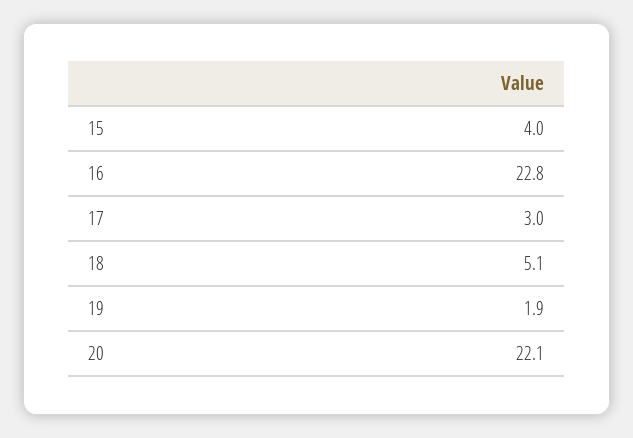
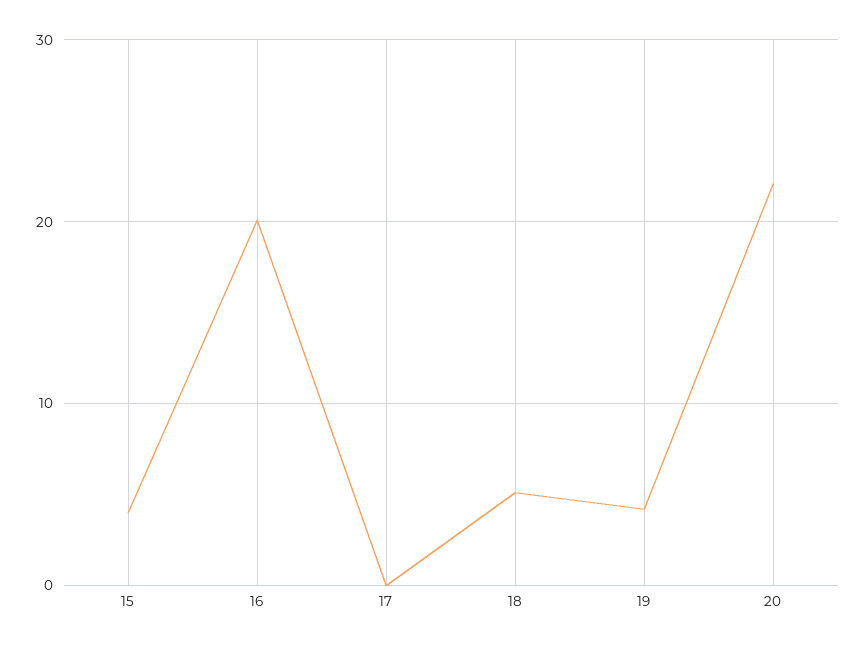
16: 22.8 -> 20
17: 3 -> 0
19: 1.9 -> 4

